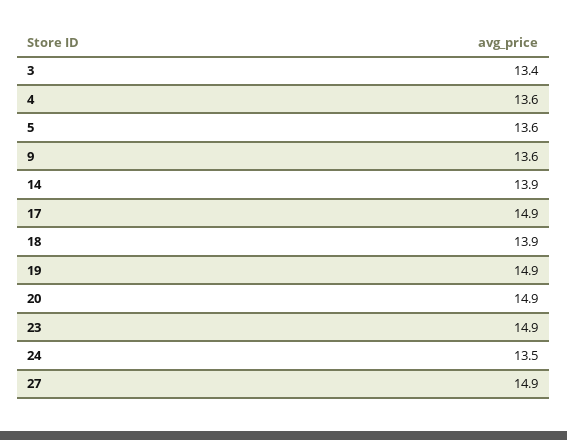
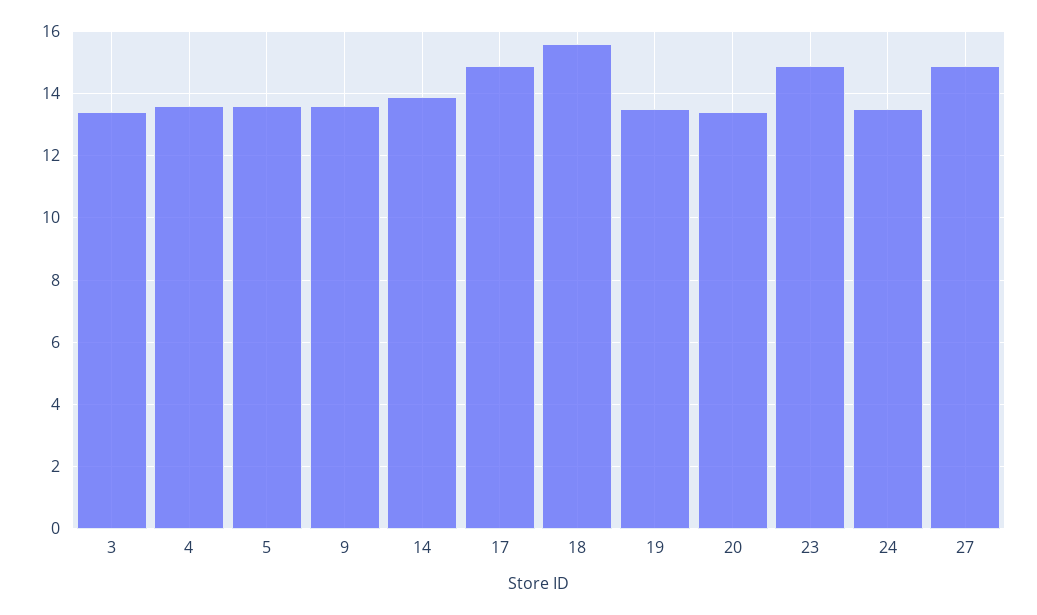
18: 13.9 -> 15.5
19: 14.9 -> 13.5
20: 14.9 -> 13.5

